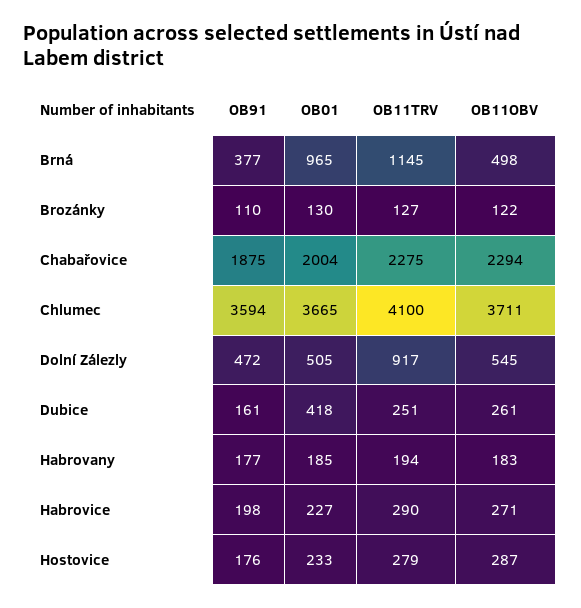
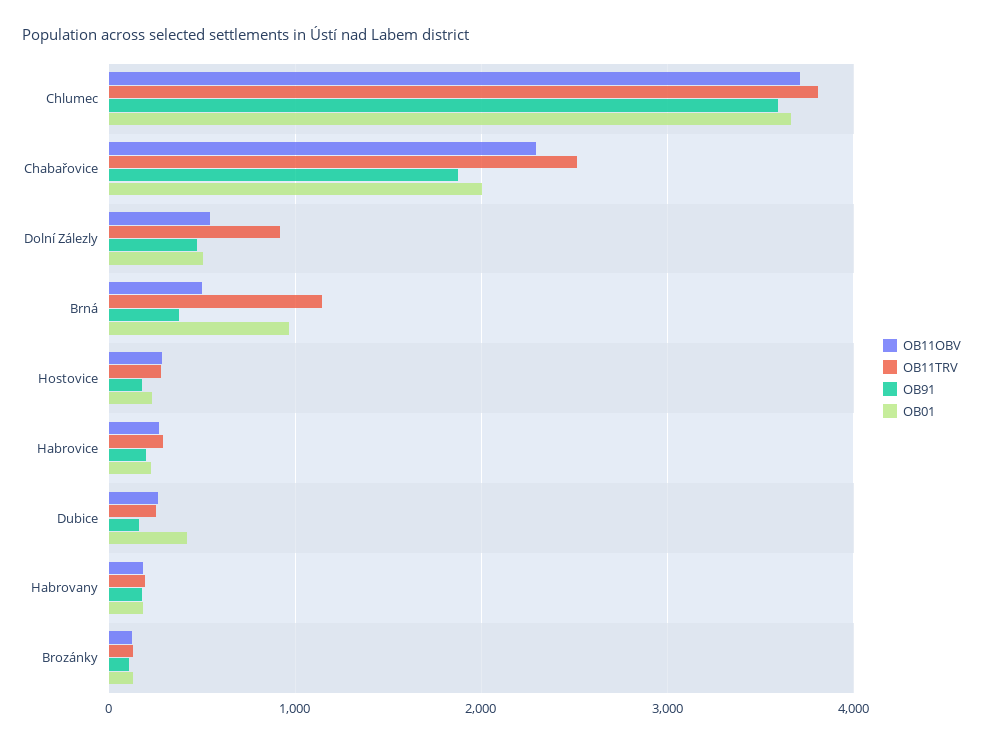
OB11TRV, Chabařovice: 2275 -> 2500
OB11TRV, Chlumec: 4100 -> 3800

